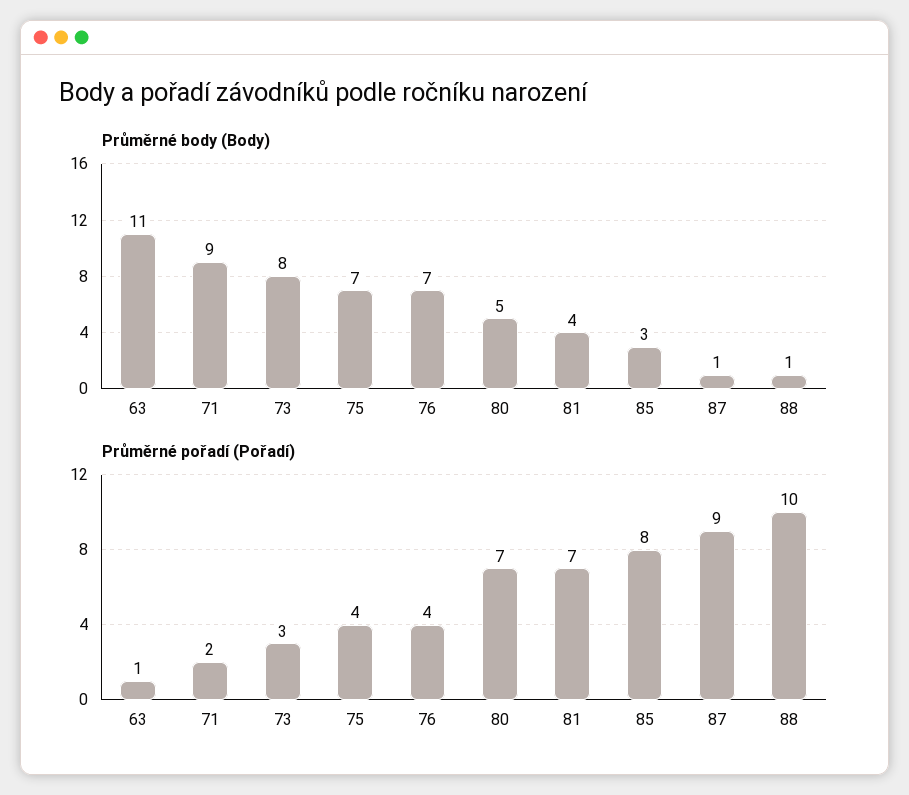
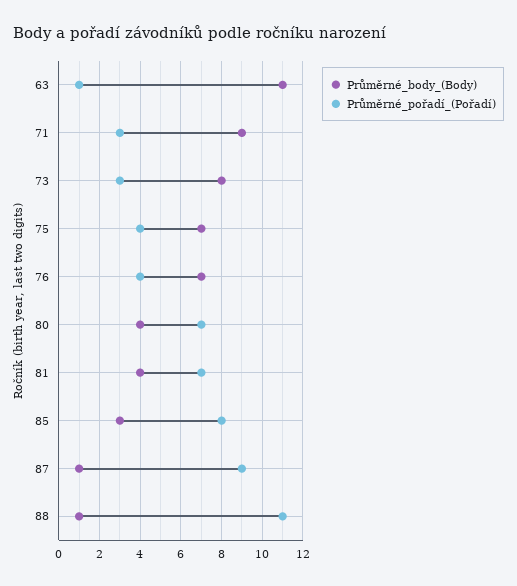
Průměrné body (Body), 80: 5 -> 4
Průměrné pořadí (Pořadí), 71: 2 -> 3
Průměrné pořadí (Pořadí), 88: 10 -> 11

